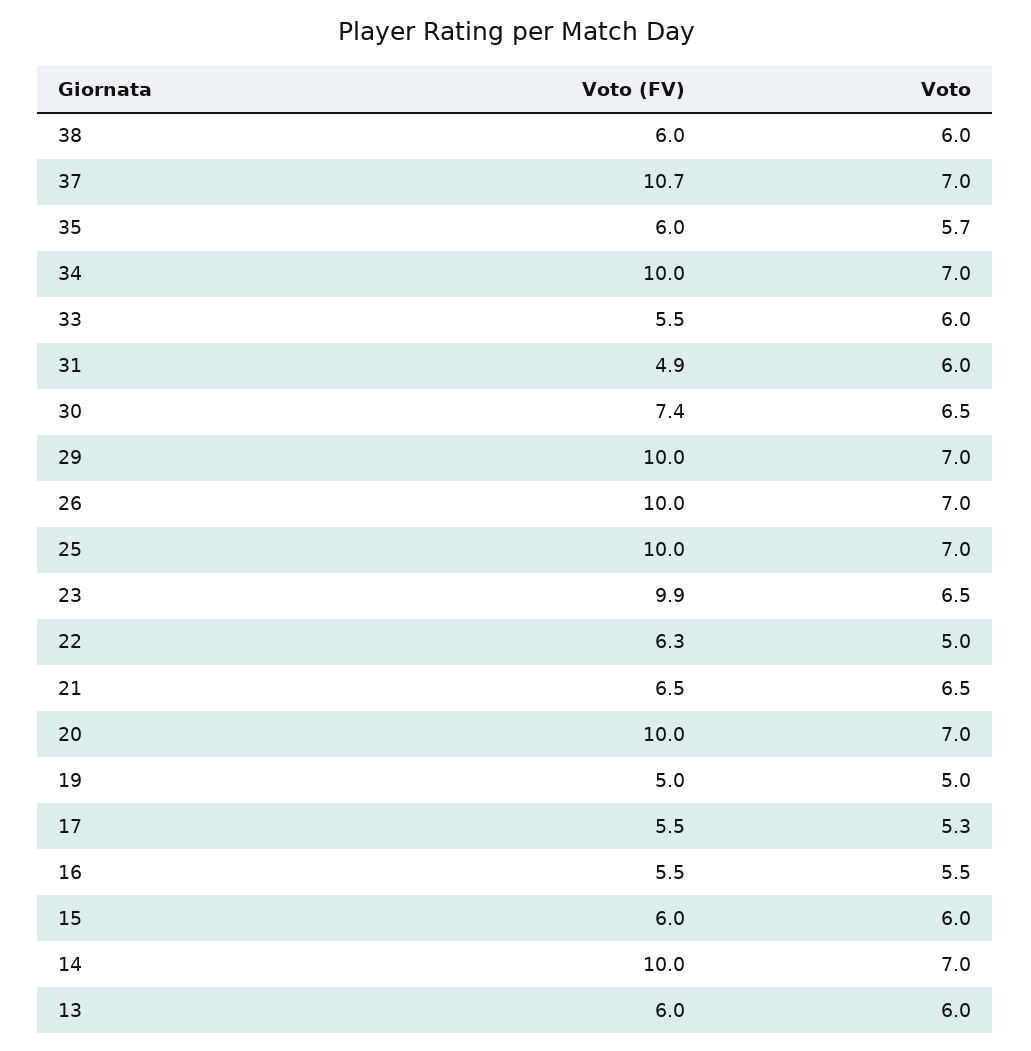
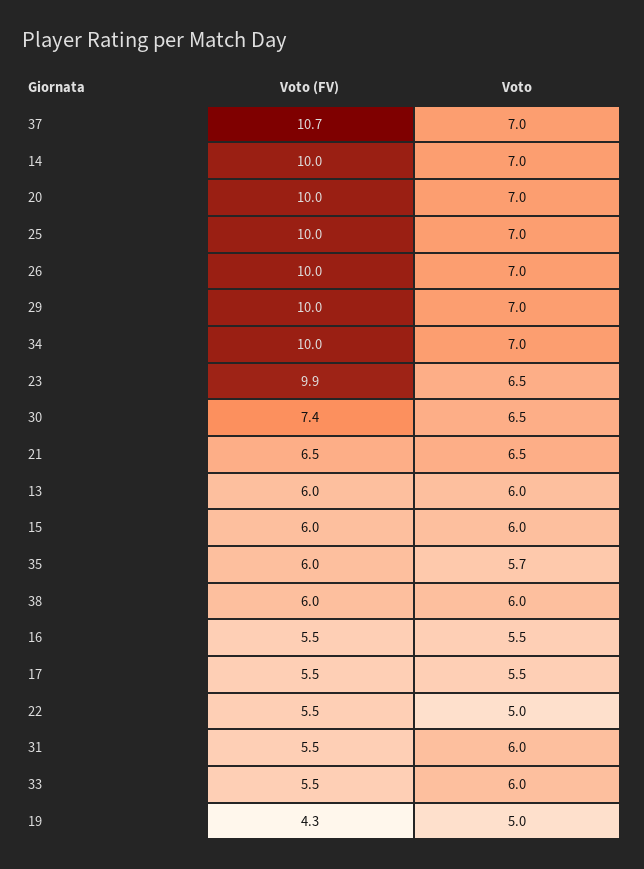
Voto (FV), 31: 4.9 -> 5.5
Voto (FV), 22: 6.3 -> 5.5
Voto (FV), 19: 5 -> 4.3
Voto, 17: 5.3 -> 5.5

